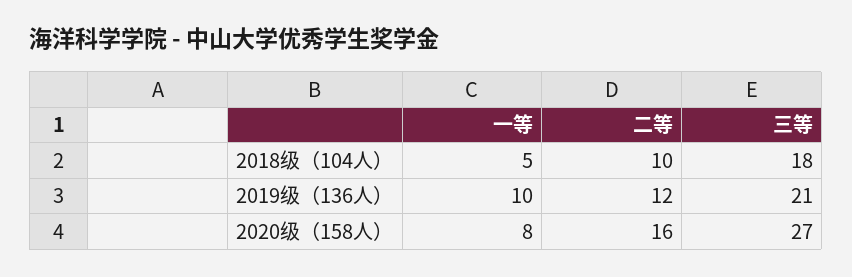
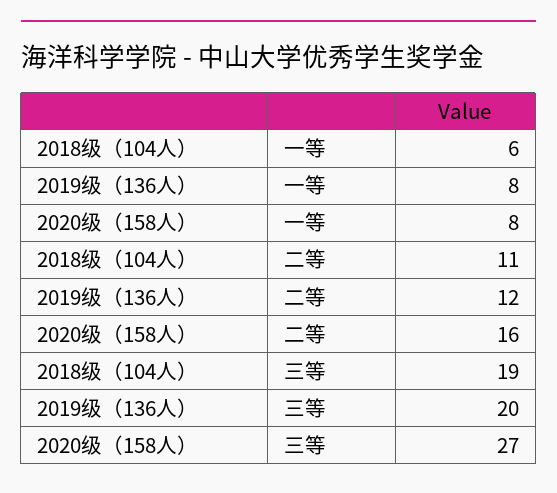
一等, 2018级（104人）: 5 -> 6
二等, 2018级（104人）: 10 -> 11
三等, 2018级（104人）: 18 -> 19
一等, 2019级（136人）: 10 -> 8
三等, 2019级（136人）: 21 -> 20

